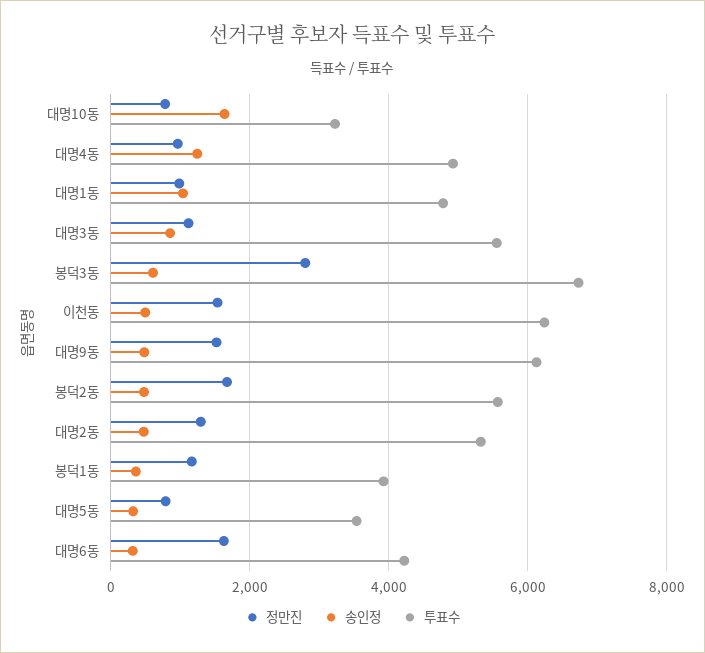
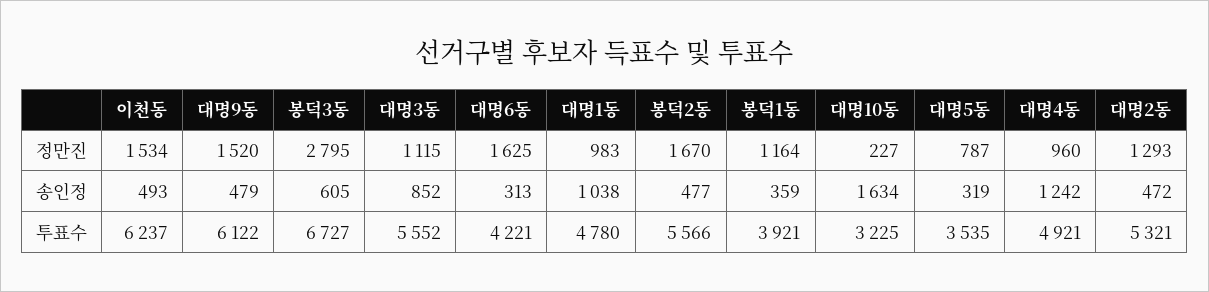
정만진, 대명10동: 800 -> 227

